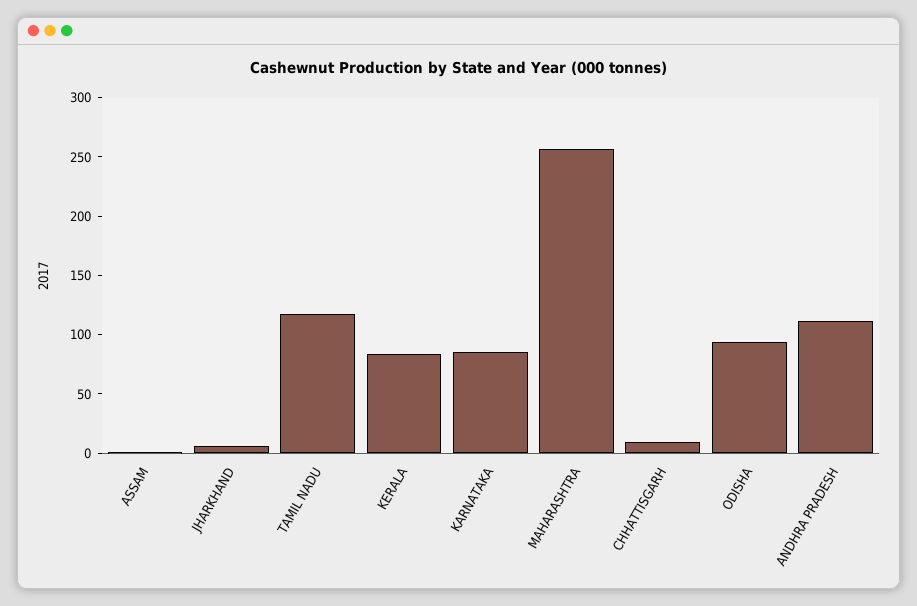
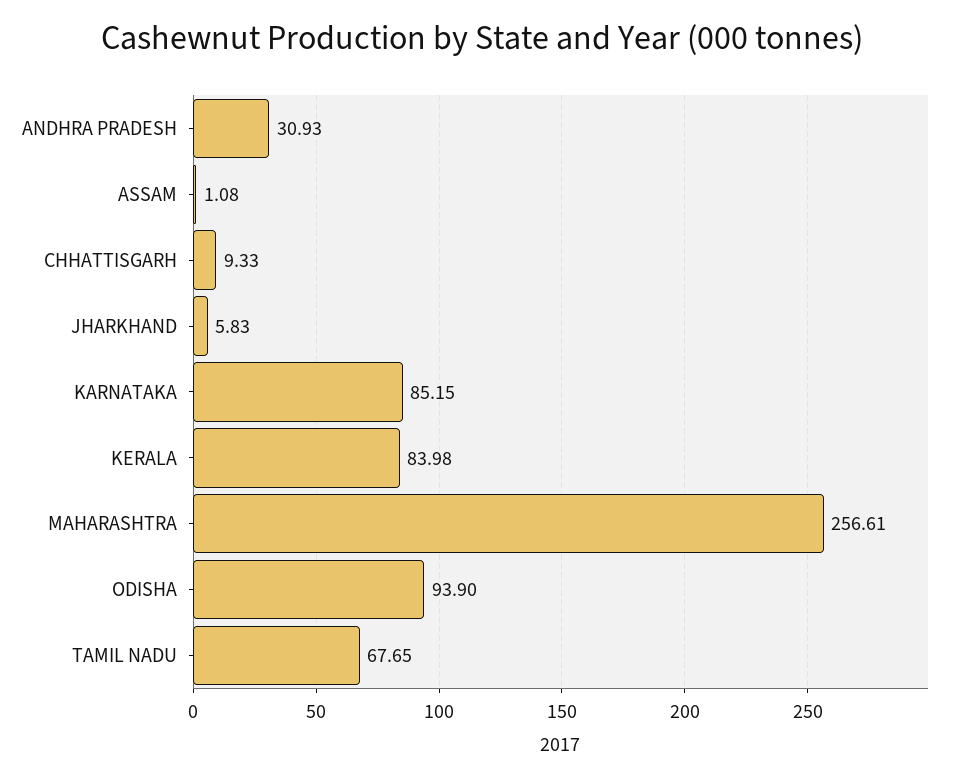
TAMIL NADU: 120 -> 67.65
ANDHRA PRADESH: 110 -> 30.93

